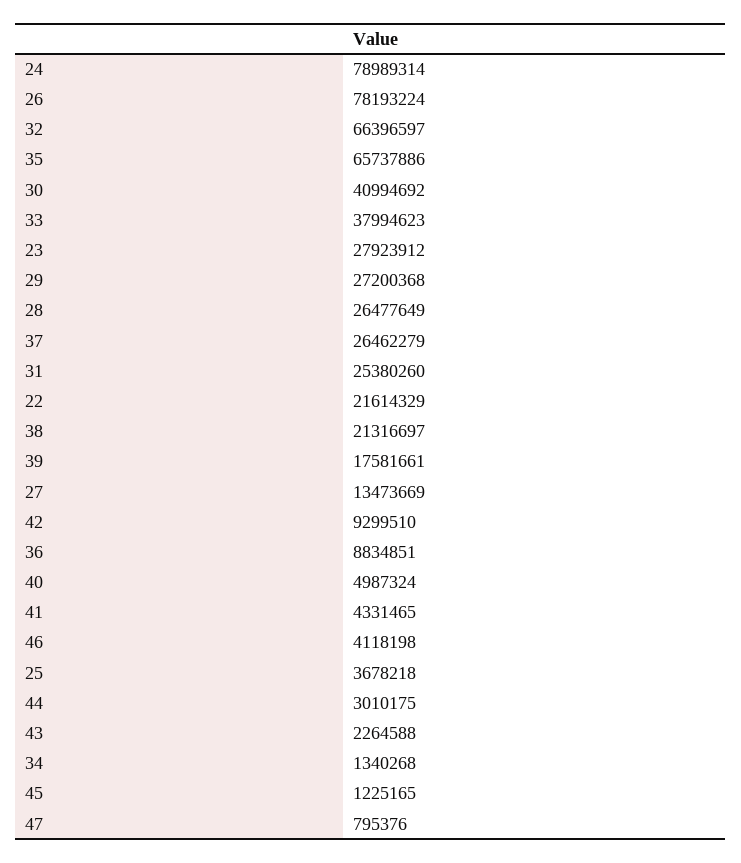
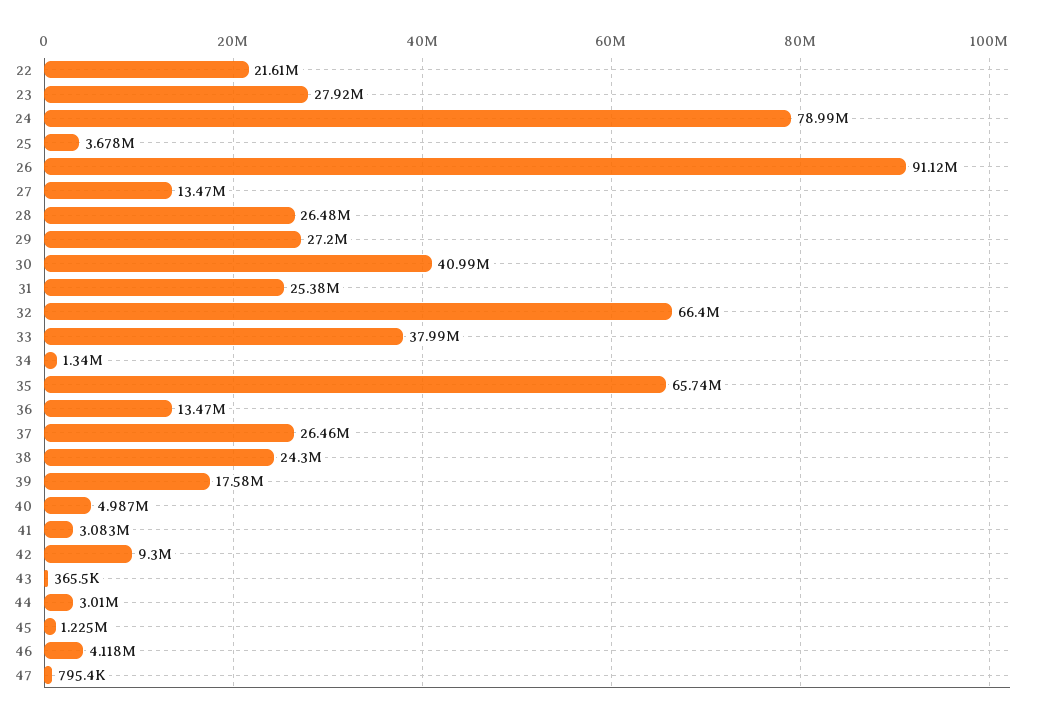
26: 78193224 -> 91120000
38: 21316697 -> 24300000
36: 8834851 -> 13470000
41: 4331465 -> 3083000
43: 2264588 -> 365500

